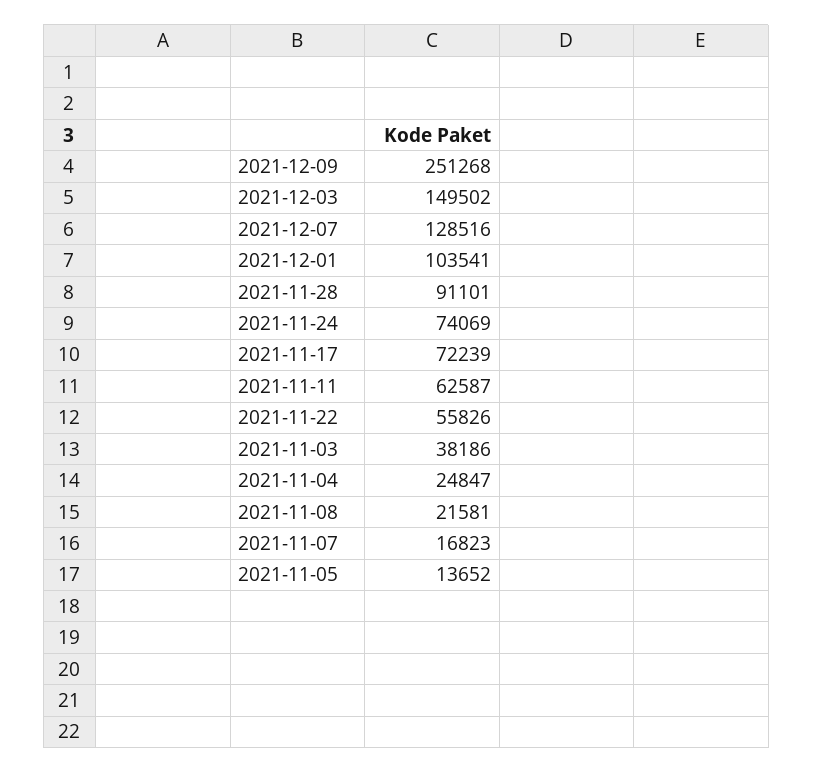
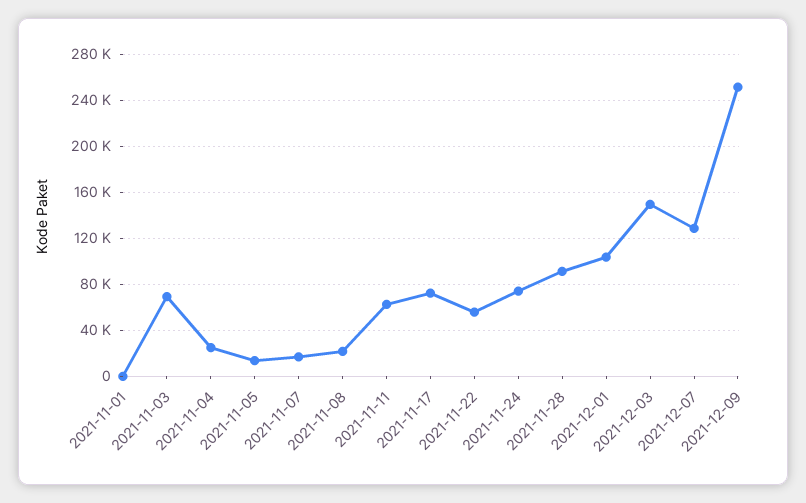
2021-11-03: 38186 -> 70000
2021-11-01: none -> 0

